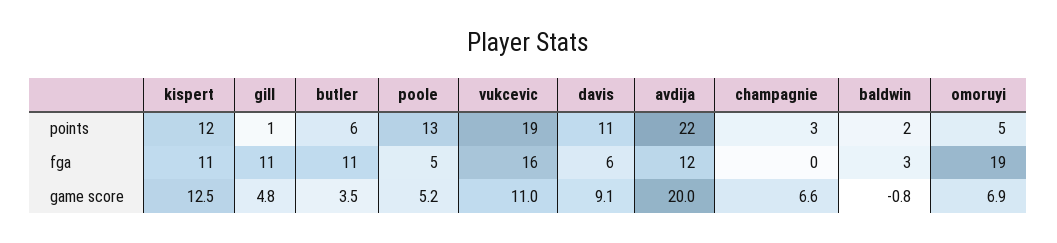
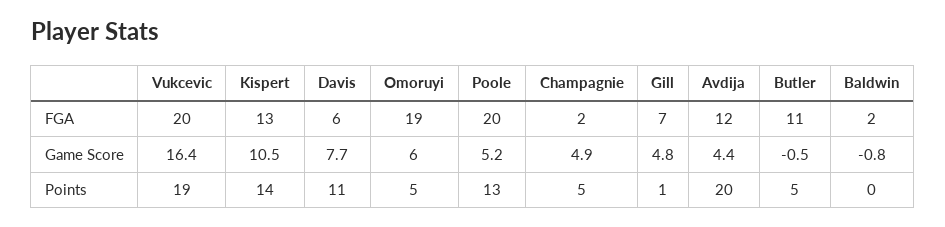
kispert, points: 12 -> 14
butler, points: 6 -> 5
avdija, points: 22 -> 20
champagnie, points: 3 -> 5
baldwin, points: 2 -> 0
kispert, fga: 11 -> 13
gill, fga: 11 -> 7
poole, fga: 5 -> 20
vukcevic, fga: 16 -> 20
champagnie, fga: 0 -> 2
baldwin, fga: 3 -> 2
kispert, game score: 12.5 -> 10.5
butler, game score: 3.5 -> -0.5
vukcevic, game score: 11 -> 16.4
davis, game score: 9.1 -> 7.7
avdija, game score: 20 -> 4.4
champagnie, game score: 6.6 -> 4.9
omoruyi, game score: 6.9 -> 6

